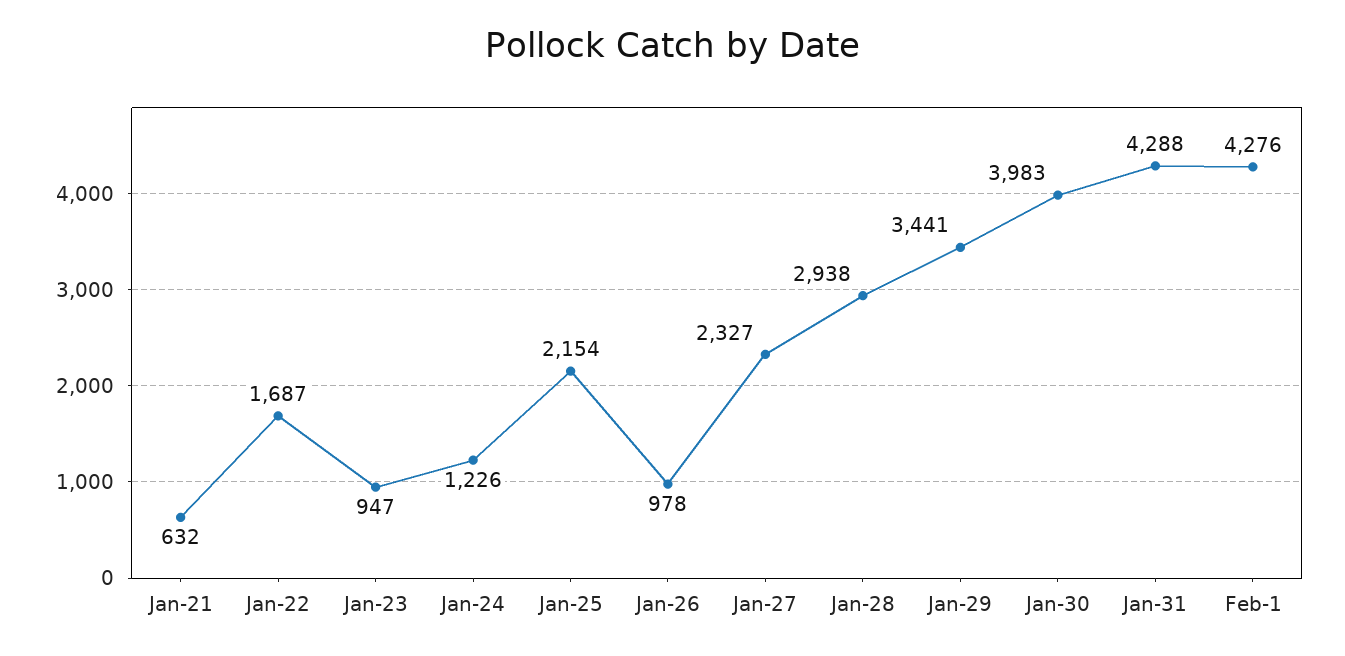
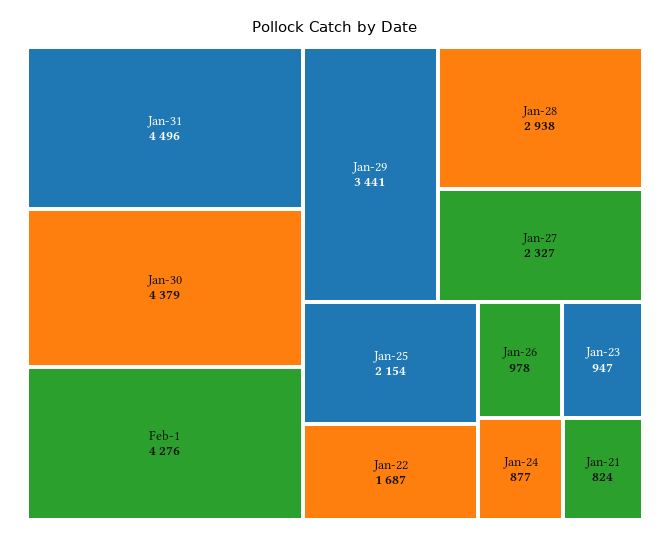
Jan-21: 632 -> 824
Jan-24: 1226 -> 877
Jan-30: 3983 -> 4379
Jan-31: 4288 -> 4496

